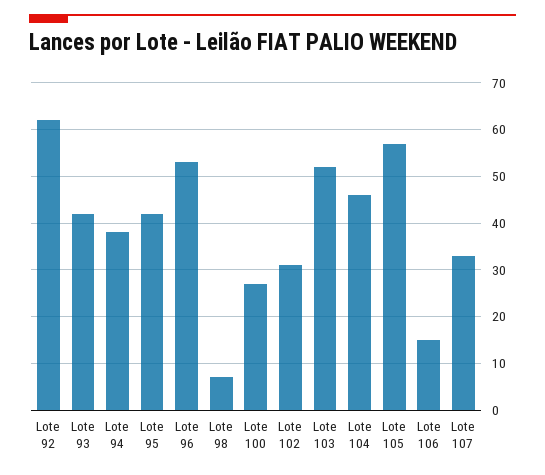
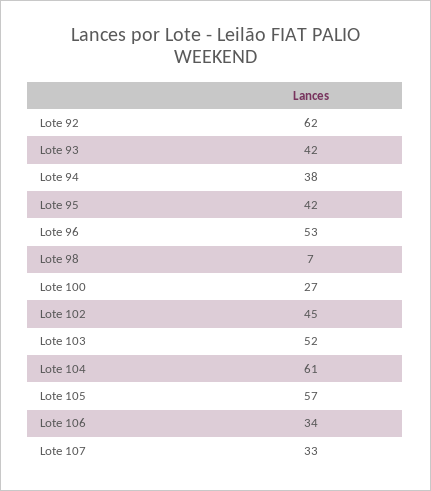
Lote 102: 30 -> 45
Lote 104: 45 -> 61
Lote 106: 15 -> 34

